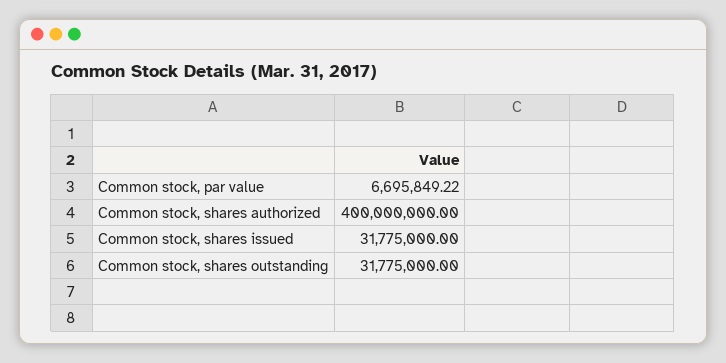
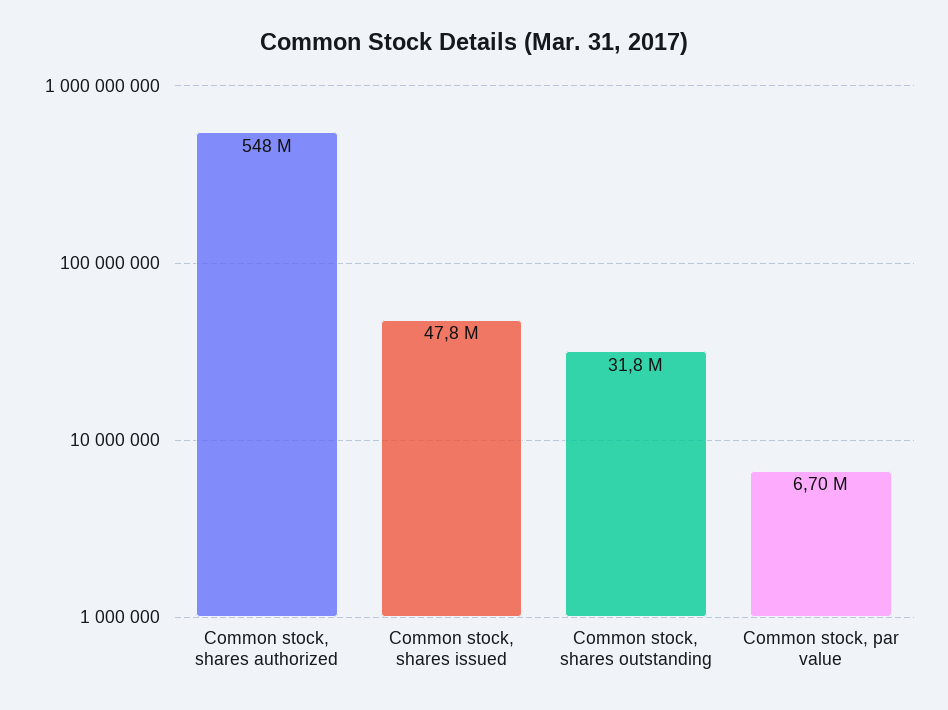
Common stock, shares authorized: 400000000 -> 548000000
Common stock, shares issued: 31775000 -> 47800000

